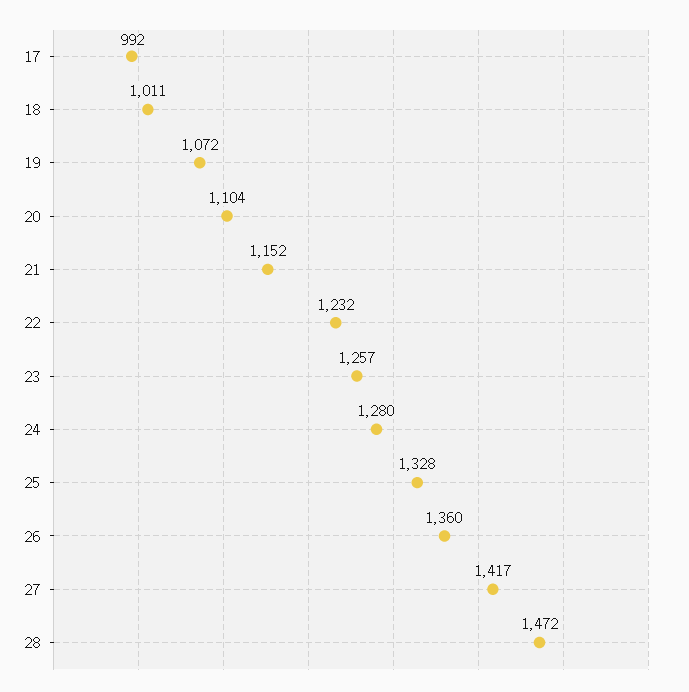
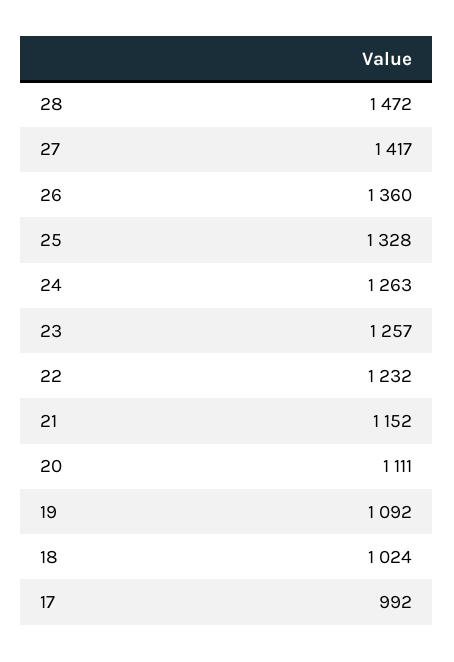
18: 1011 -> 1024
19: 1072 -> 1092
20: 1104 -> 1111
24: 1280 -> 1263

